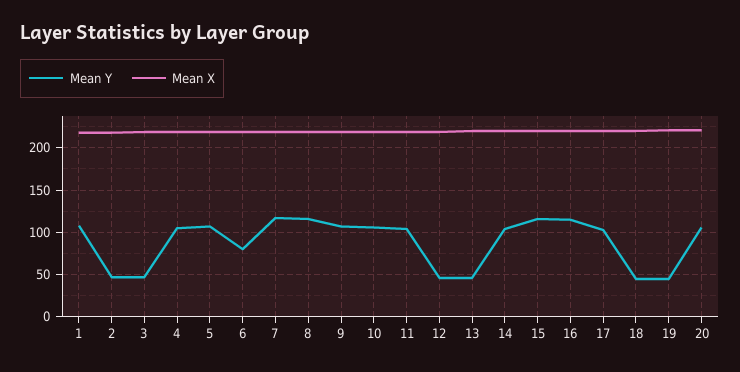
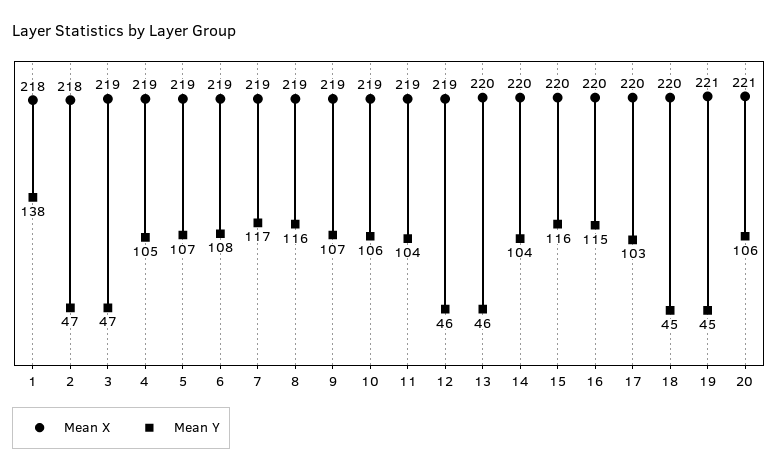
Mean Y, 1: 110 -> 138
Mean Y, 6: 80 -> 108

